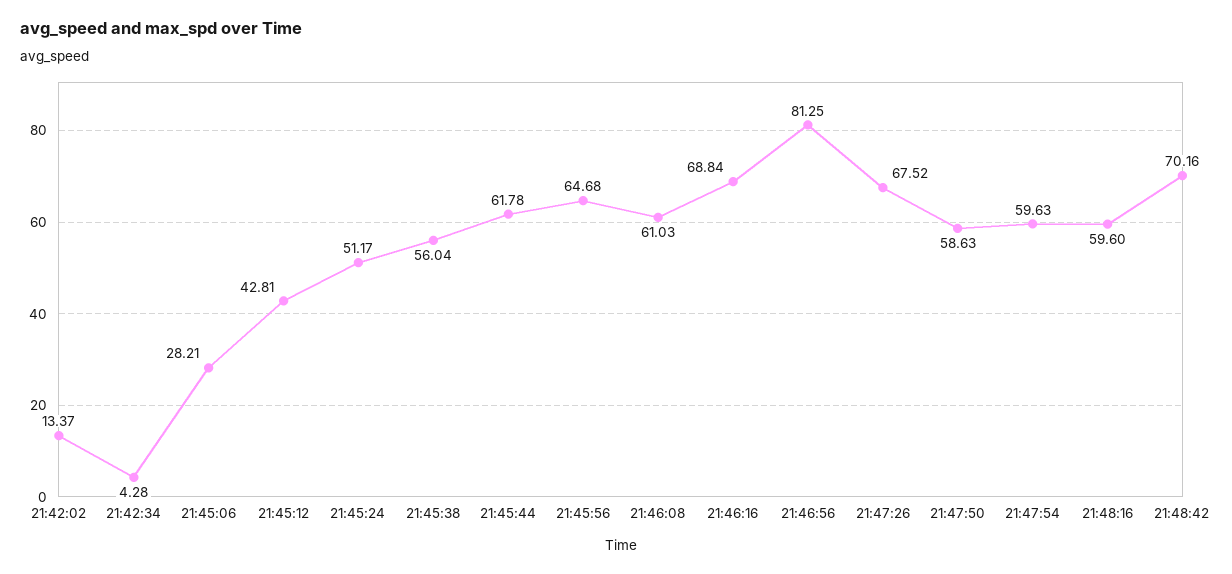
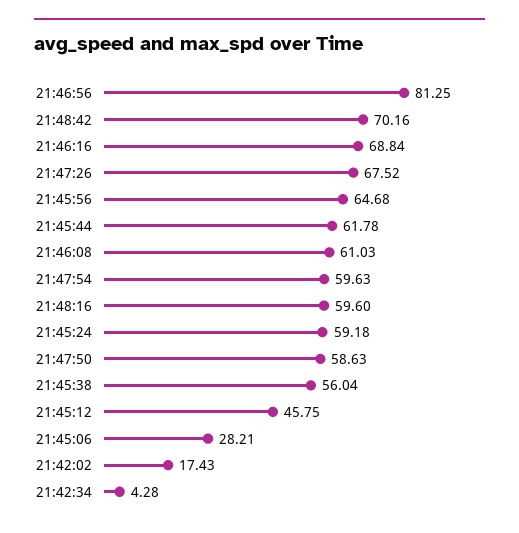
21:42:02: 13.37 -> 17.43
21:45:12: 42.81 -> 45.75
21:45:24: 51.17 -> 59.18

